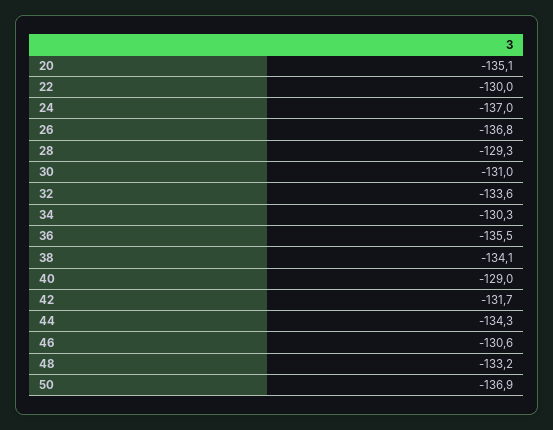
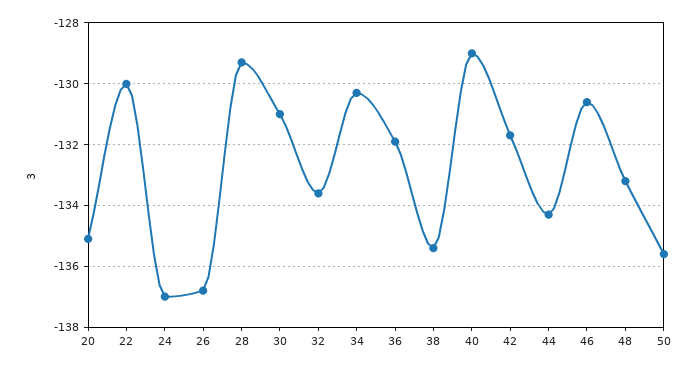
36: -135.5 -> -132
38: -134.1 -> -135.5
50: -136.9 -> -135.5

